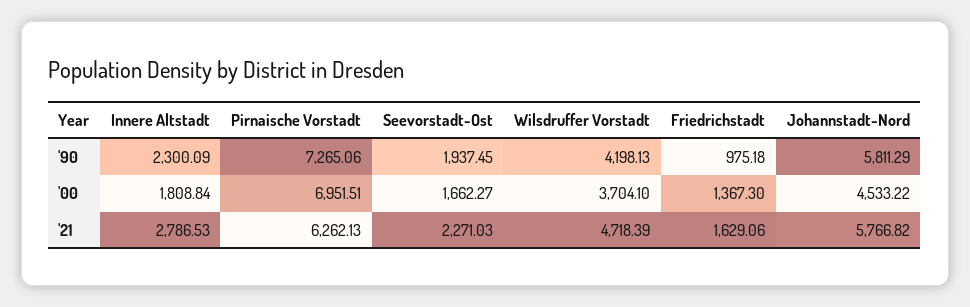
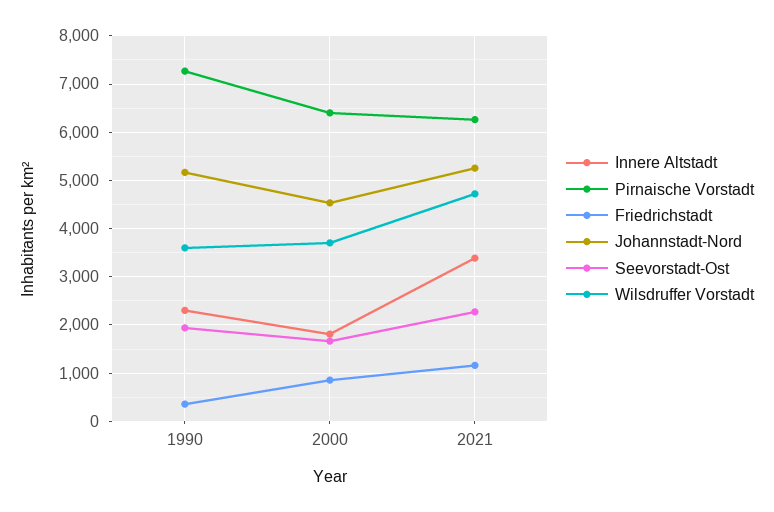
Wilsdruffer Vorstadt, '90: 4198.13 -> 3600
Friedrichstadt, '90: 975.18 -> 400
Johannstadt-Nord, '90: 5811.29 -> 5200
Pirnaische Vorstadt, '00: 6951.51 -> 6400
Friedrichstadt, '00: 1367.3 -> 800
Innere Altstadt, '21: 2786.53 -> 3400
Friedrichstadt, '21: 1629.06 -> 1200
Johannstadt-Nord, '21: 5766.82 -> 5200

